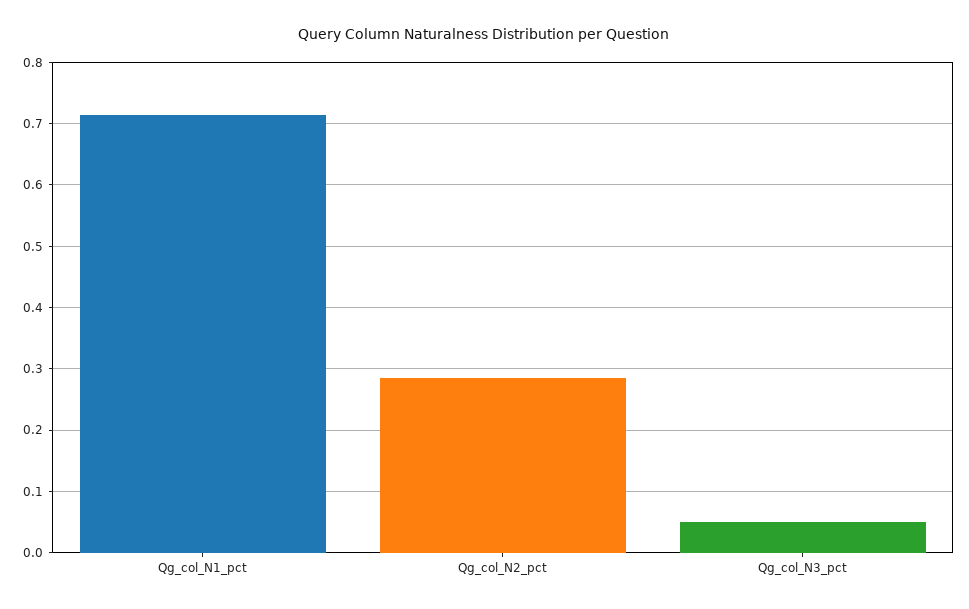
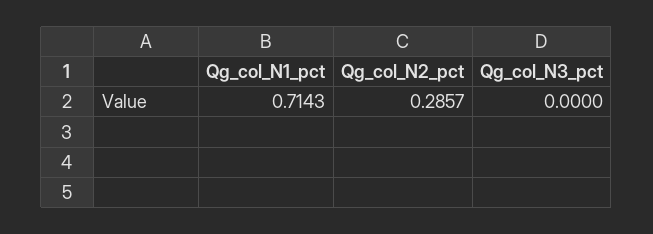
Qg_col_N3_pct: 0.05 -> 0

